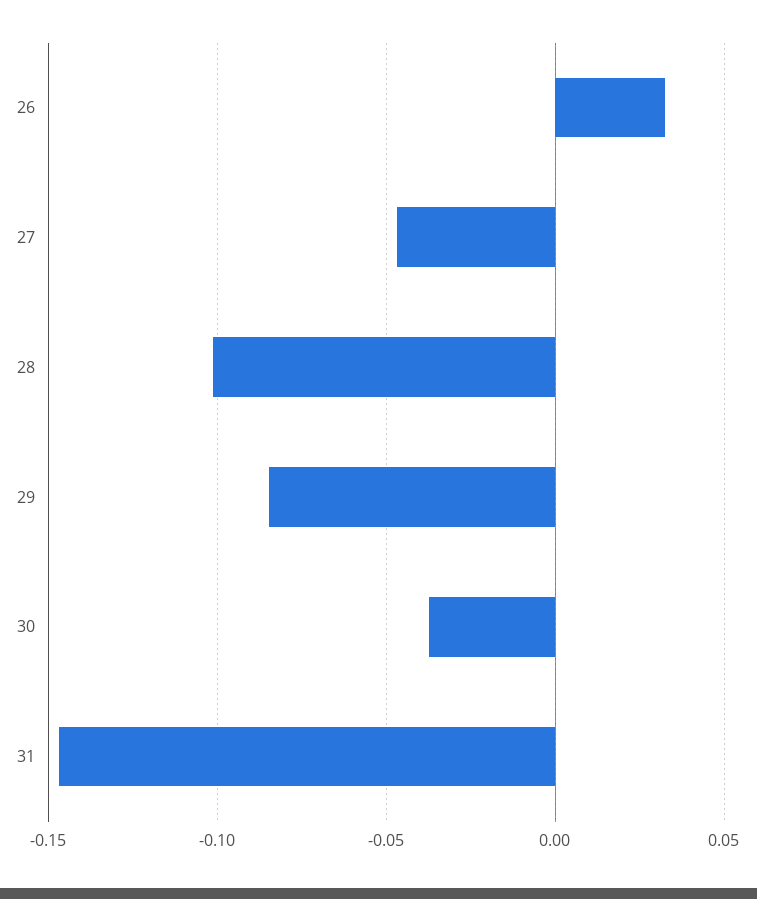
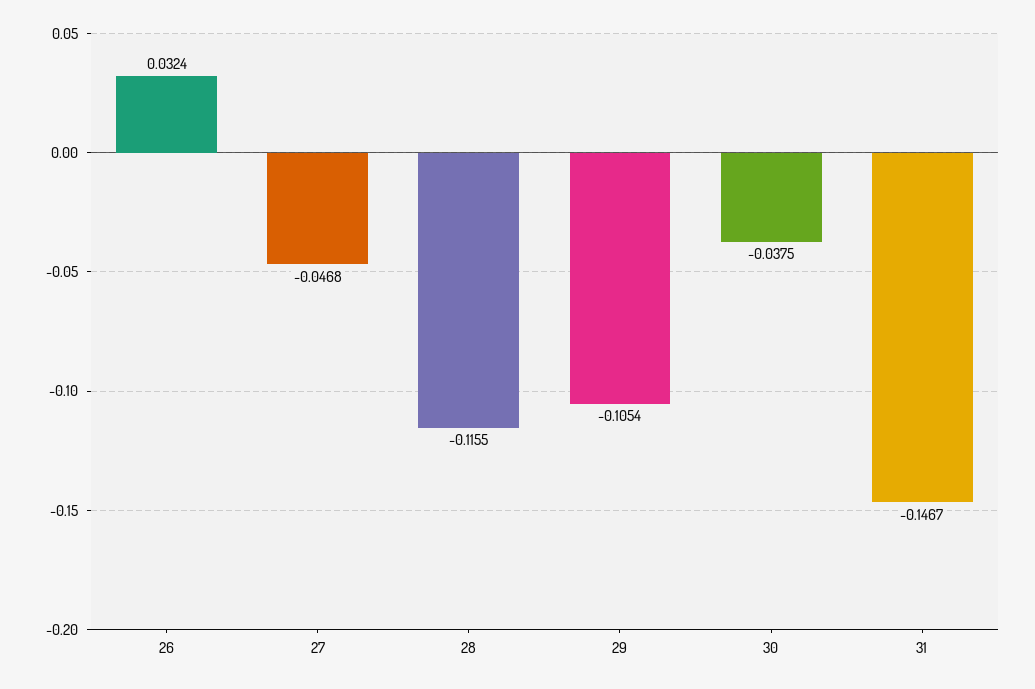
28: -0.1 -> -0.1155
29: -0.085 -> -0.1054

